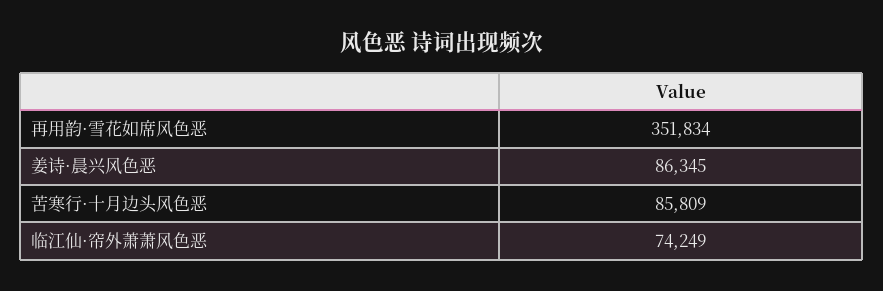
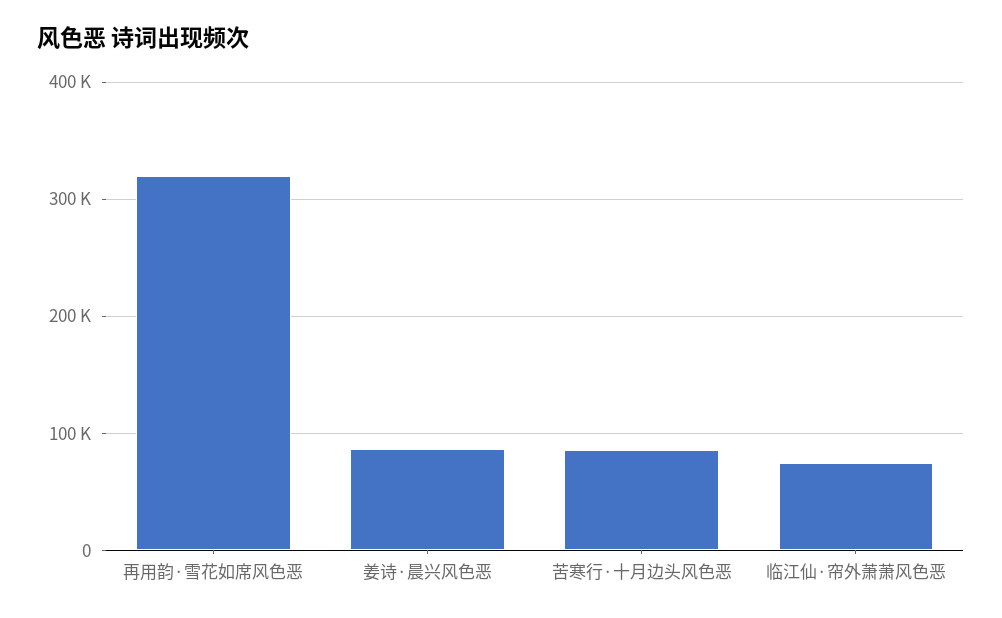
再用韵·雪花如席风色恶: 351834 -> 320000

